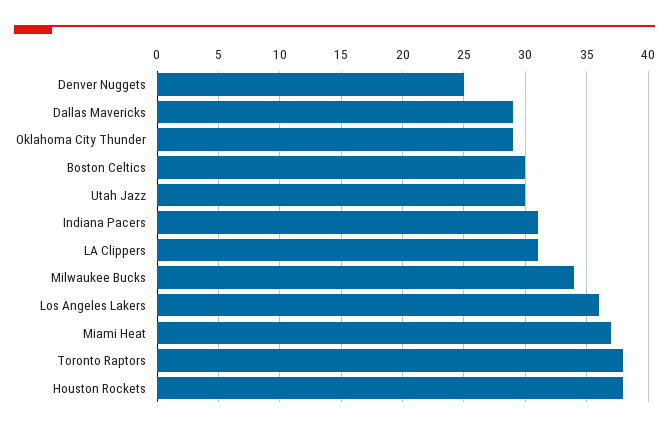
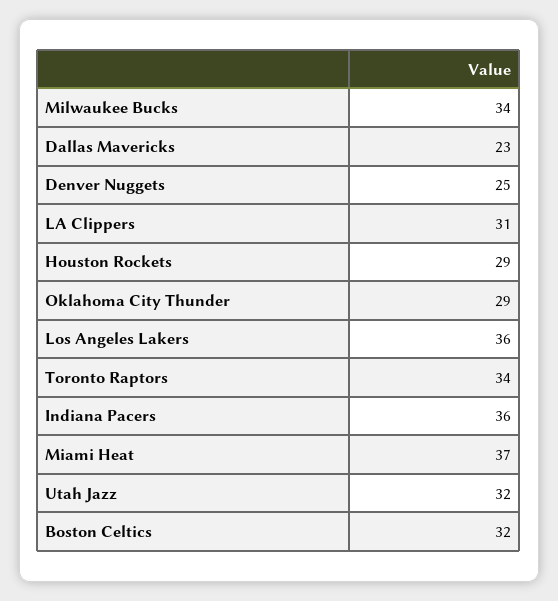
Dallas Mavericks: 29 -> 23
Boston Celtics: 30 -> 32
Utah Jazz: 30 -> 32
Indiana Pacers: 31 -> 36
Toronto Raptors: 38 -> 34
Houston Rockets: 38 -> 29

